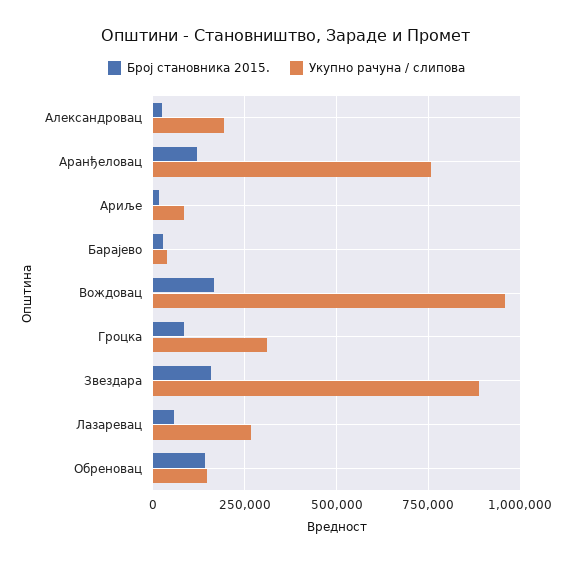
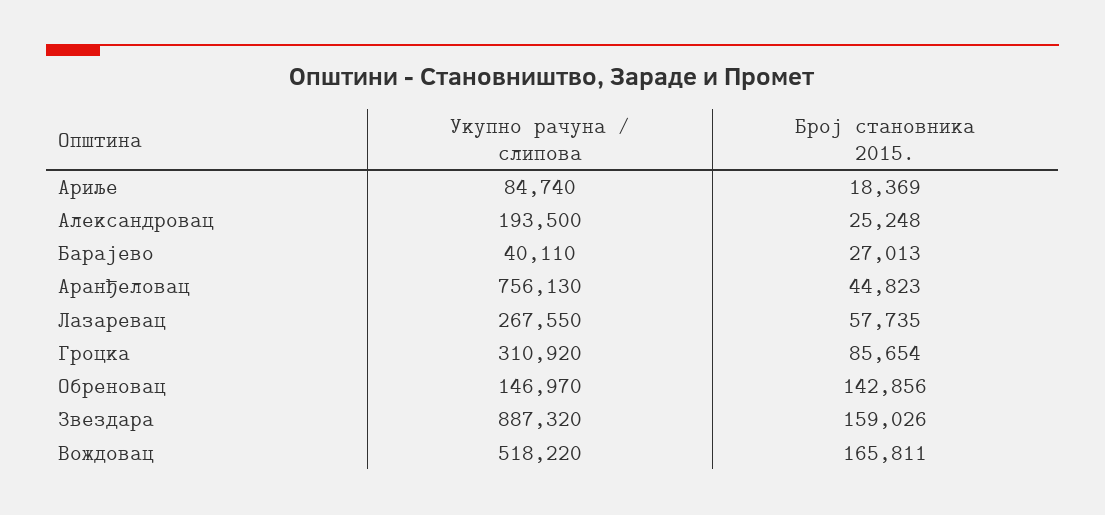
Број становника 2015., Аранђеловац: 125000 -> 44823
Укупно рачуна / слипова, Вождовац: 950000 -> 518220

